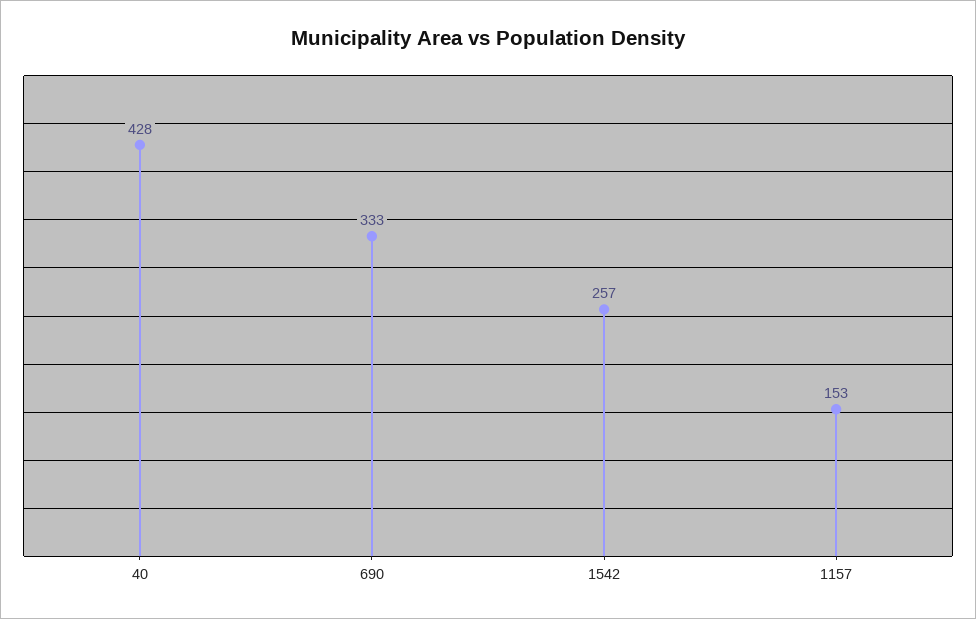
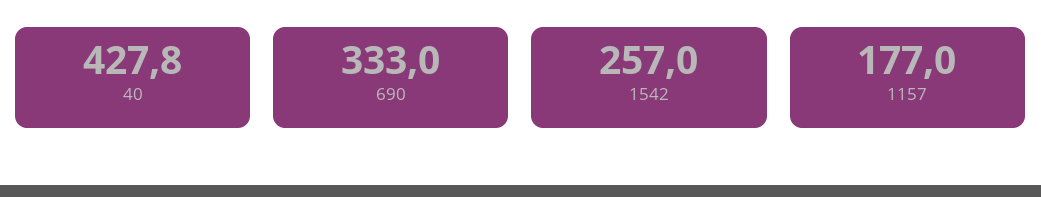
1157: 153 -> 177

